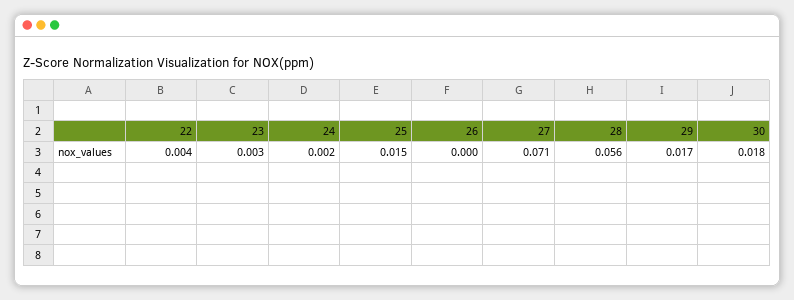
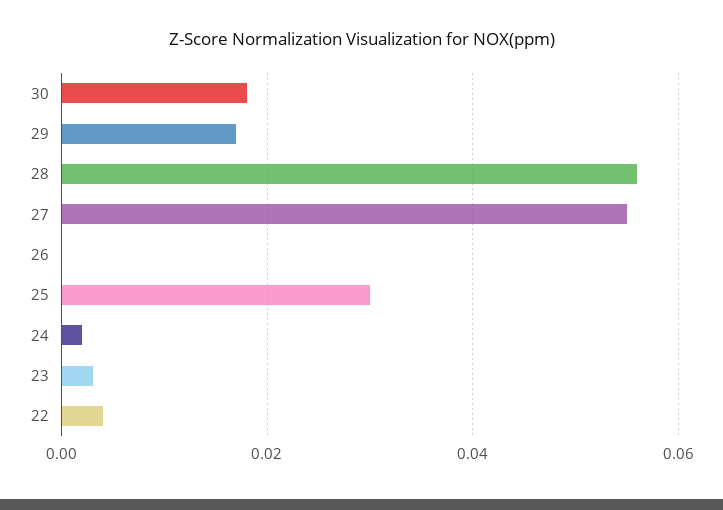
25: 0.015 -> 0.03
27: 0.071 -> 0.055

